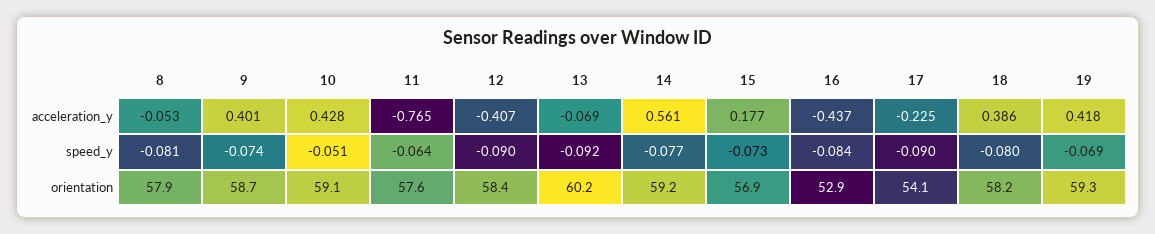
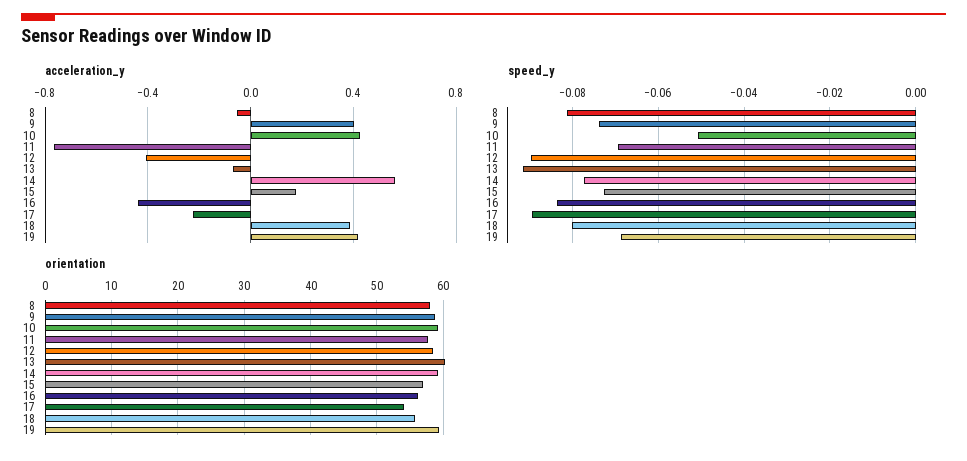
speed_y, 11: -0.064 -> -0.07
orientation, 16: 52.9 -> 56
orientation, 18: 58.2 -> 56

